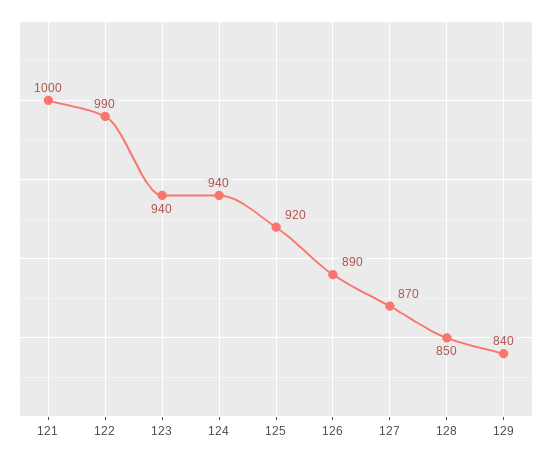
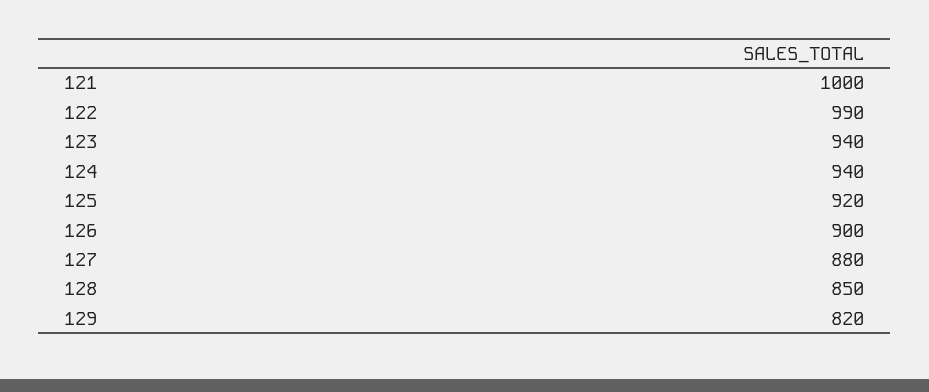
126: 890 -> 900
127: 870 -> 880
129: 840 -> 820

